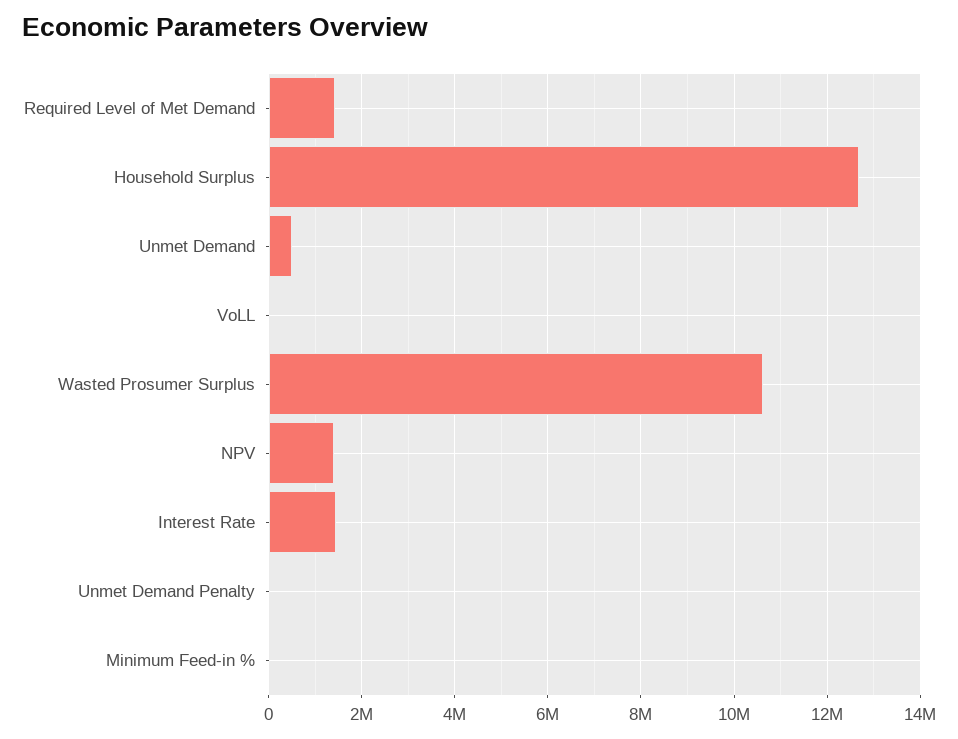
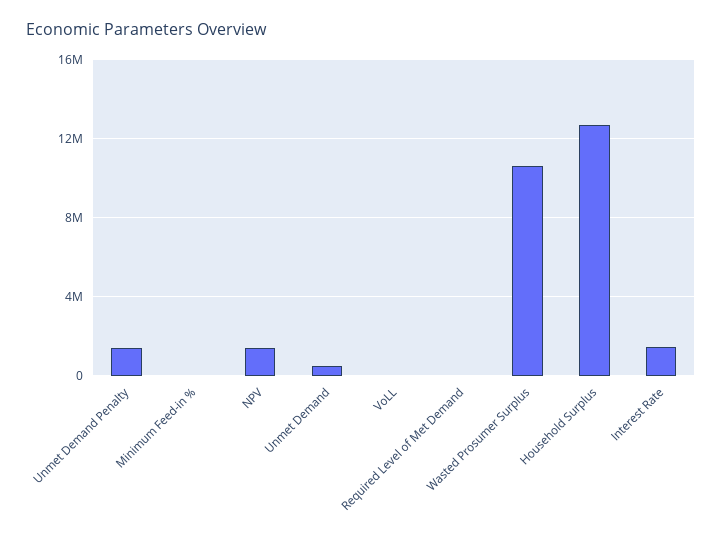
Required Level of Met Demand: 1400000 -> 0
Unmet Demand Penalty: 0 -> 1500000

